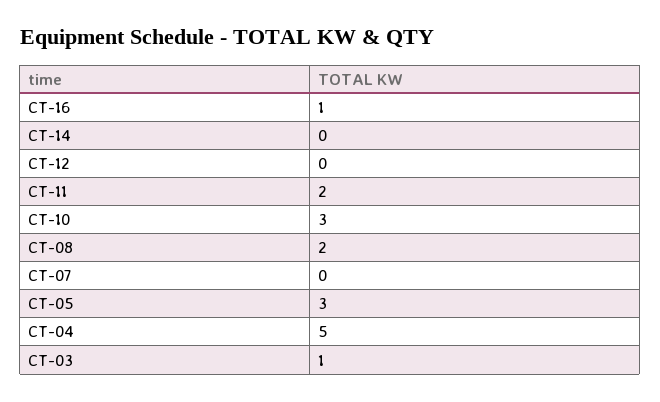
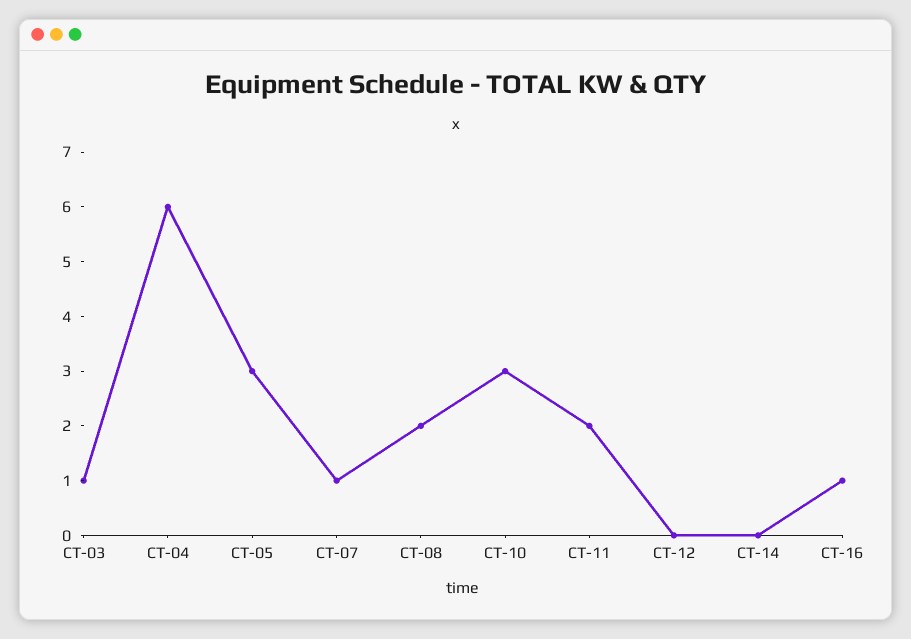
CT-07: 0 -> 1
CT-04: 5 -> 6

